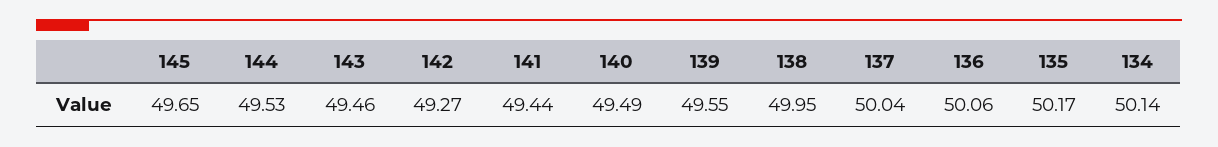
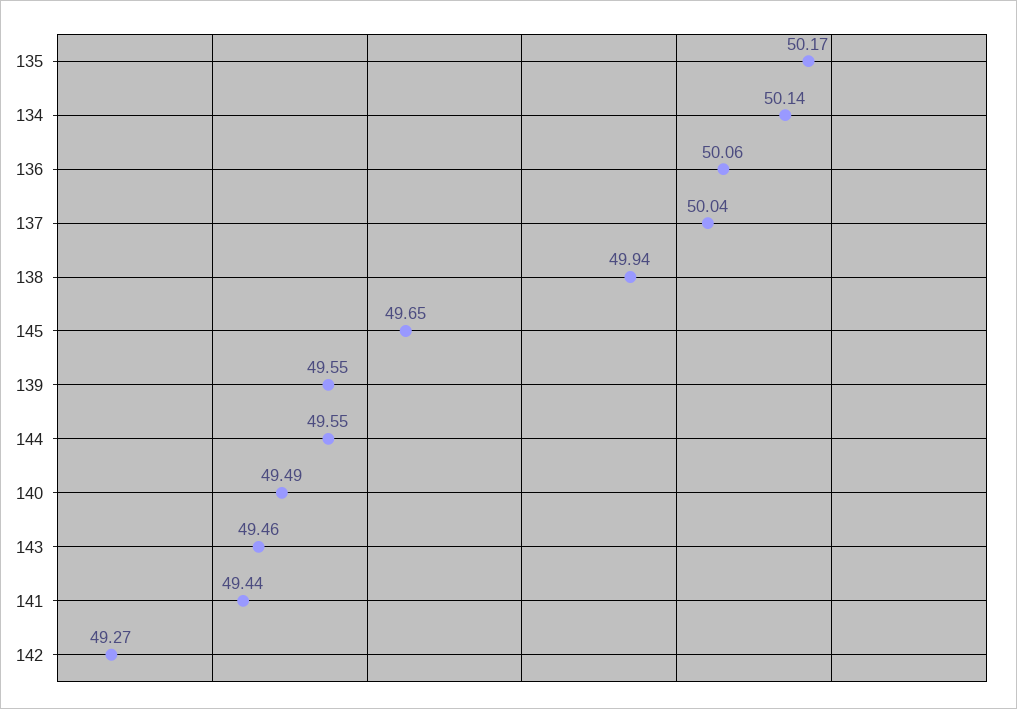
144: 49.53 -> 49.55
138: 49.95 -> 49.94

